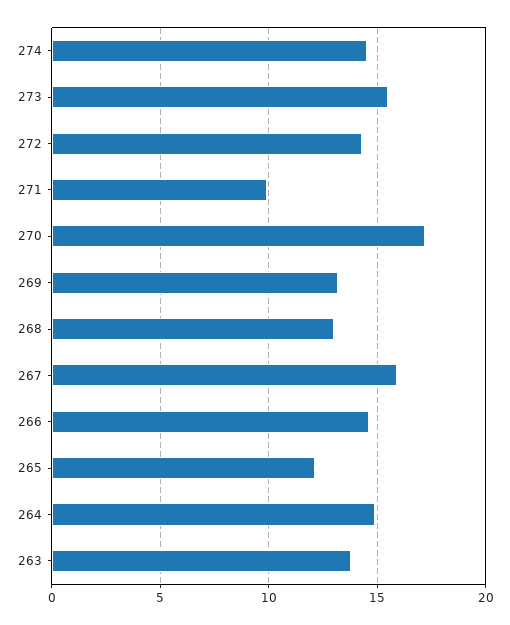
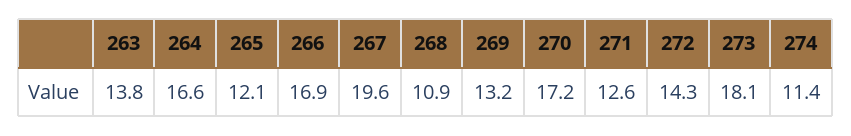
274: 14.5 -> 11.4
273: 15.5 -> 18.1
271: 10 -> 12.6
268: 13 -> 10.9
267: 16 -> 19.6
266: 14.5 -> 16.9
264: 15 -> 16.6

